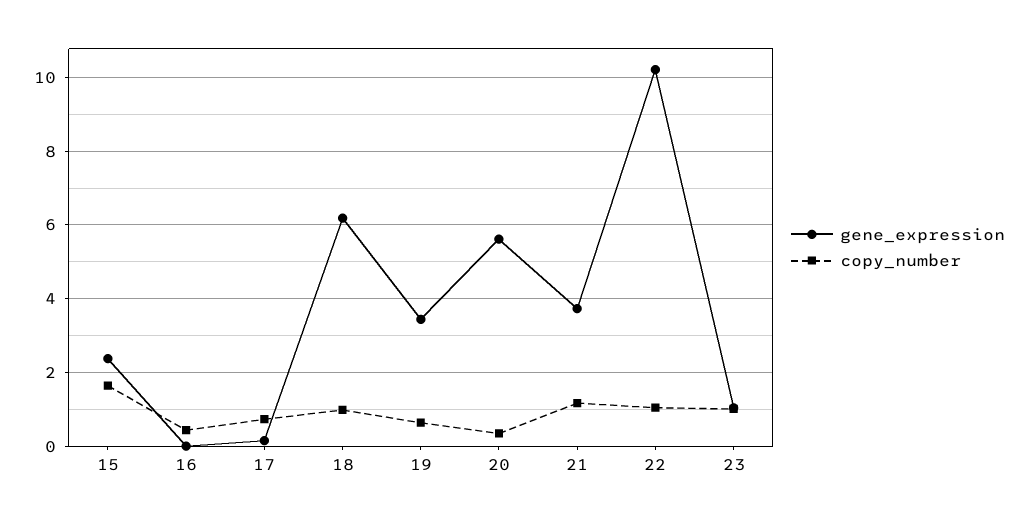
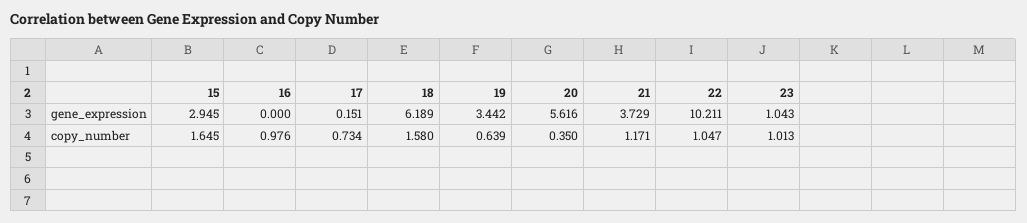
gene_expression, 15: 2.4 -> 2.945
copy_number, 16: 0.4 -> 0.976
copy_number, 18: 1 -> 1.58

